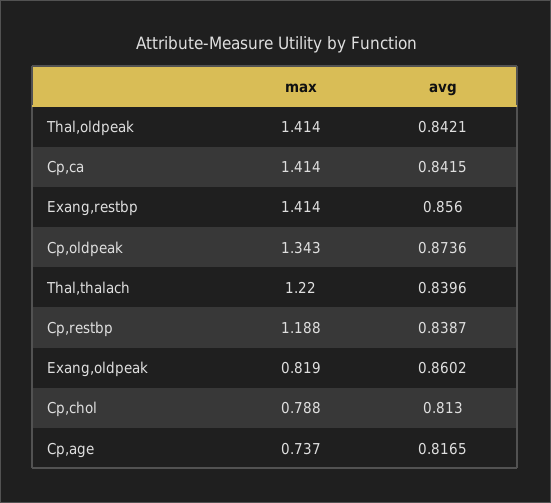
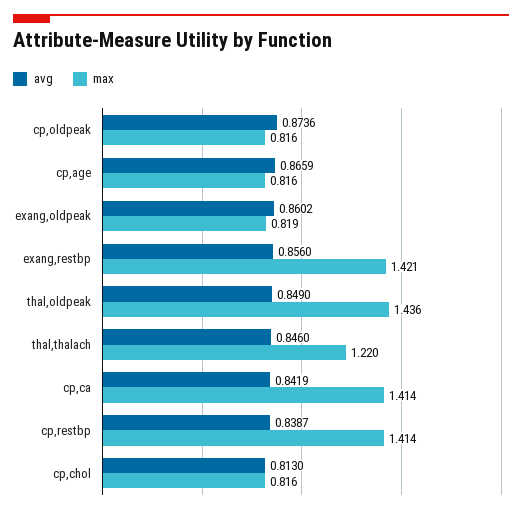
max, Thal,oldpeak: 1.414 -> 1.436
avg, Thal,oldpeak: 0.8421 -> 0.849
avg, Cp,ca: 0.8415 -> 0.8419
max, Exang,restbp: 1.414 -> 1.421
max, Cp,oldpeak: 1.343 -> 0.816
avg, Thal,thalach: 0.8396 -> 0.846
max, Cp,restbp: 1.188 -> 1.414
max, Cp,chol: 0.788 -> 0.816
max, Cp,age: 0.737 -> 0.816
avg, Cp,age: 0.8165 -> 0.8659

